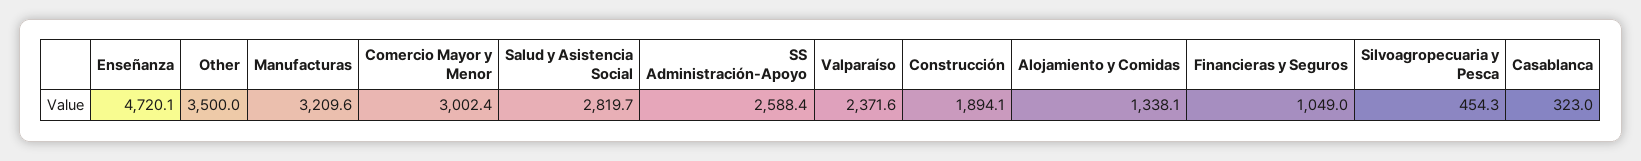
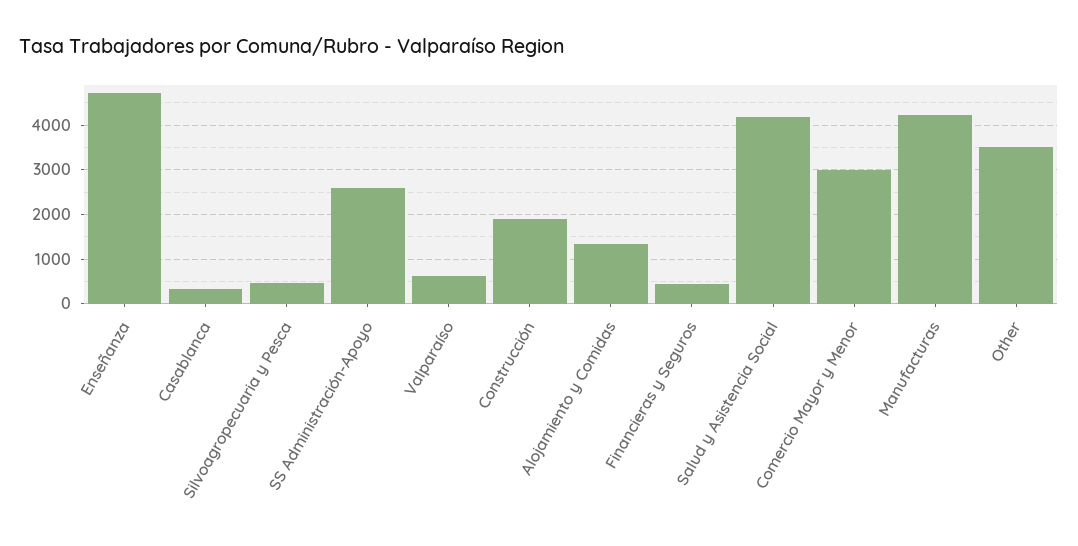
Manufacturas: 3209.6 -> 4200
Salud y Asistencia Social: 2819.7 -> 4200
Valparaíso: 2371.6 -> 600
Financieras y Seguros: 1049 -> 400

